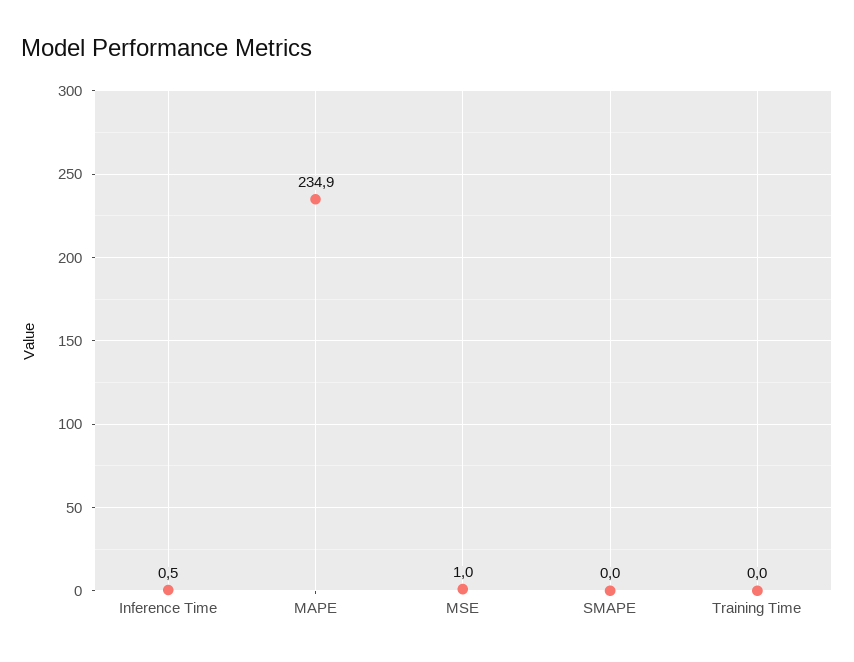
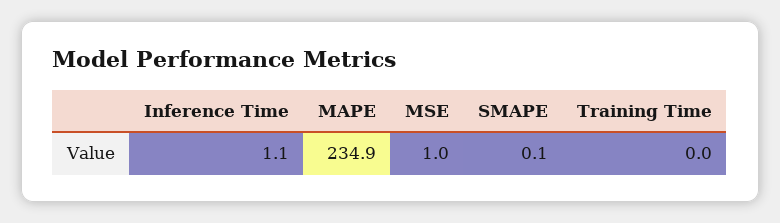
Inference Time: 0.5 -> 1.1
SMAPE: 0 -> 0.1

